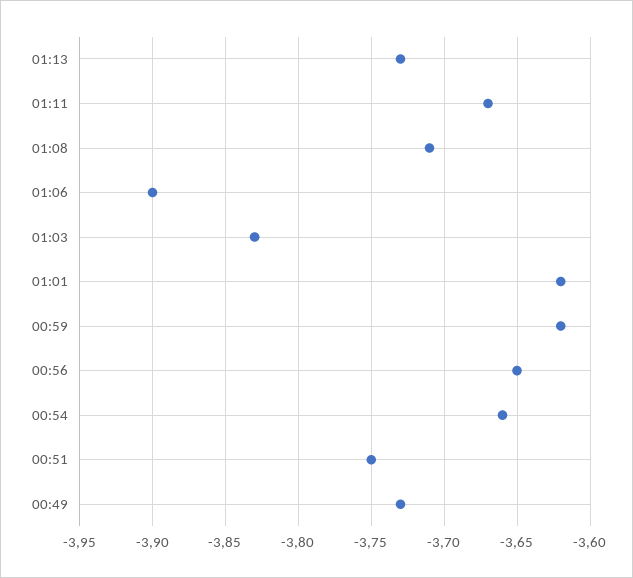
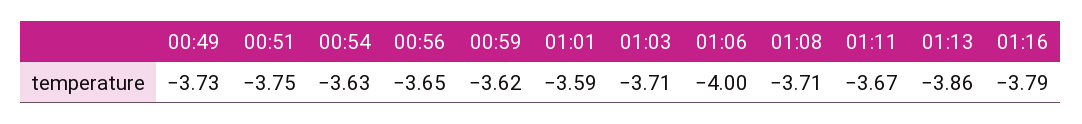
01:13: -3.73 -> -3.86
01:06: -3.9 -> -4
01:03: -3.83 -> -3.71
01:01: -3.62 -> -3.59
00:54: -3.66 -> -3.63
01:16: none -> -3.79

